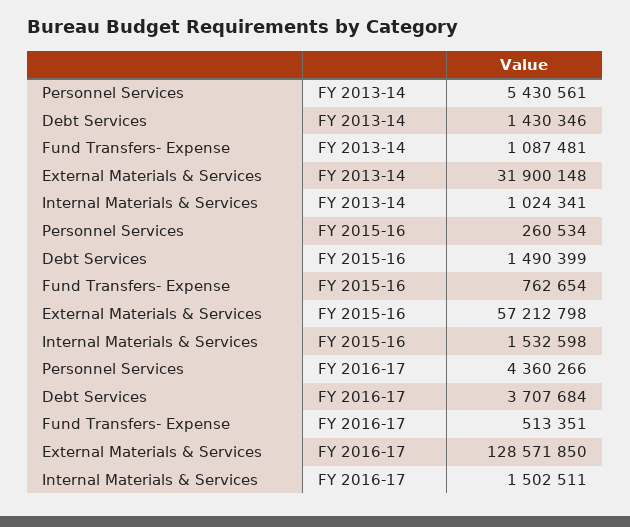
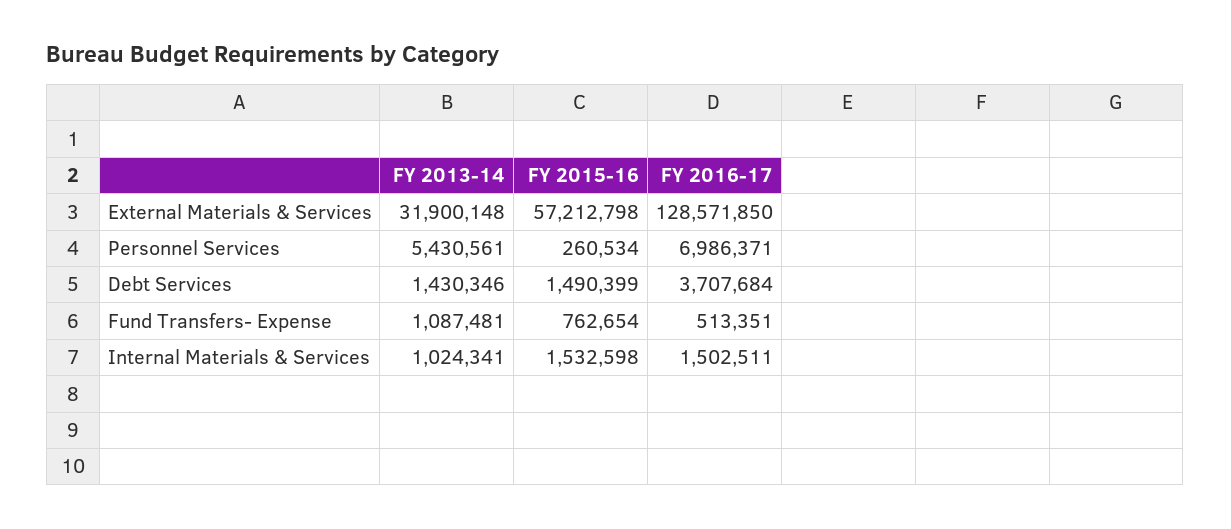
Personnel Services, FY 2016-17: 4360266 -> 6986371

